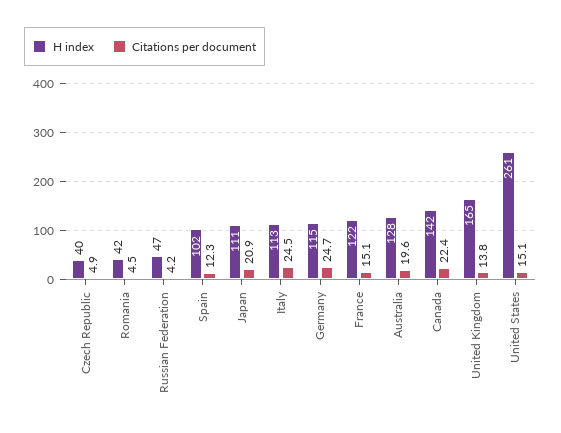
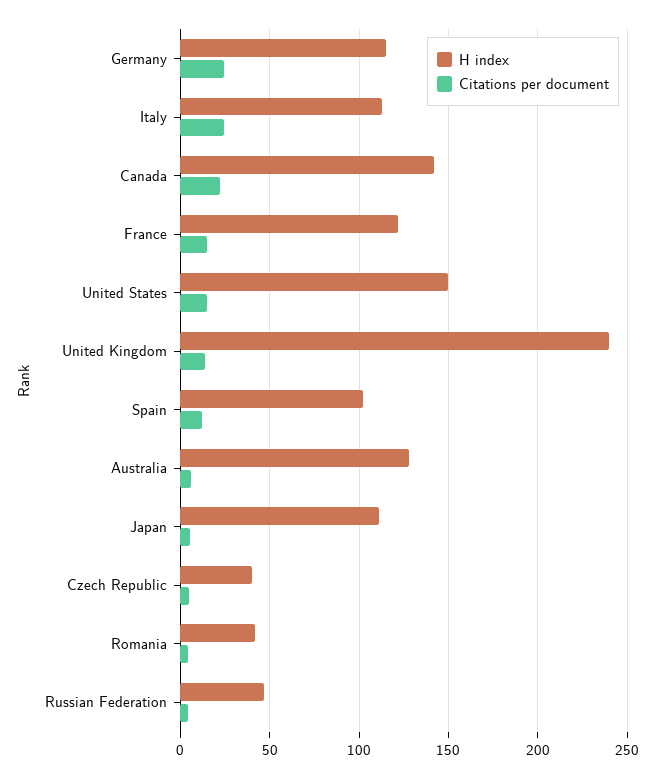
Citations per document, Japan: 20.9 -> 5
Citations per document, Australia: 19.6 -> 5
H index, United Kingdom: 165 -> 240
H index, United States: 261 -> 150

